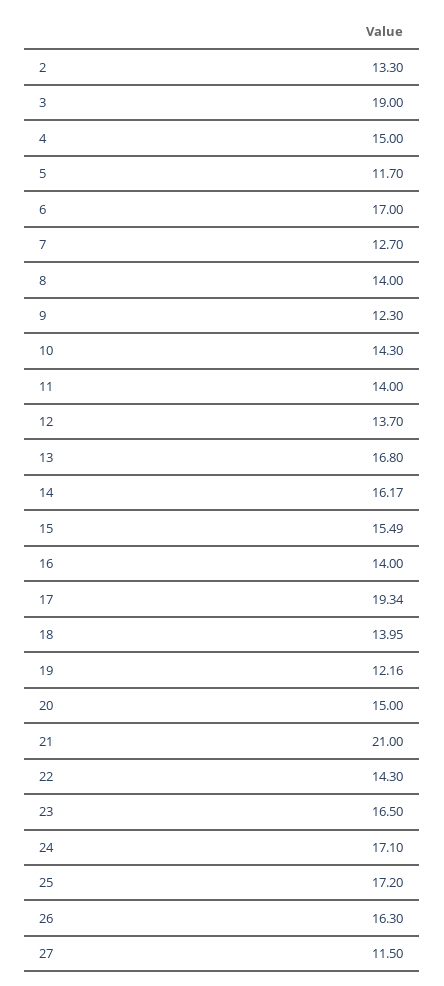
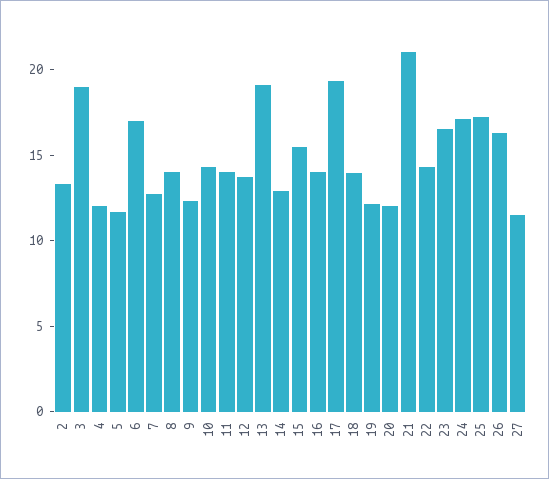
4: 15 -> 12
13: 16.8 -> 19
14: 16.17 -> 13
20: 15 -> 12

